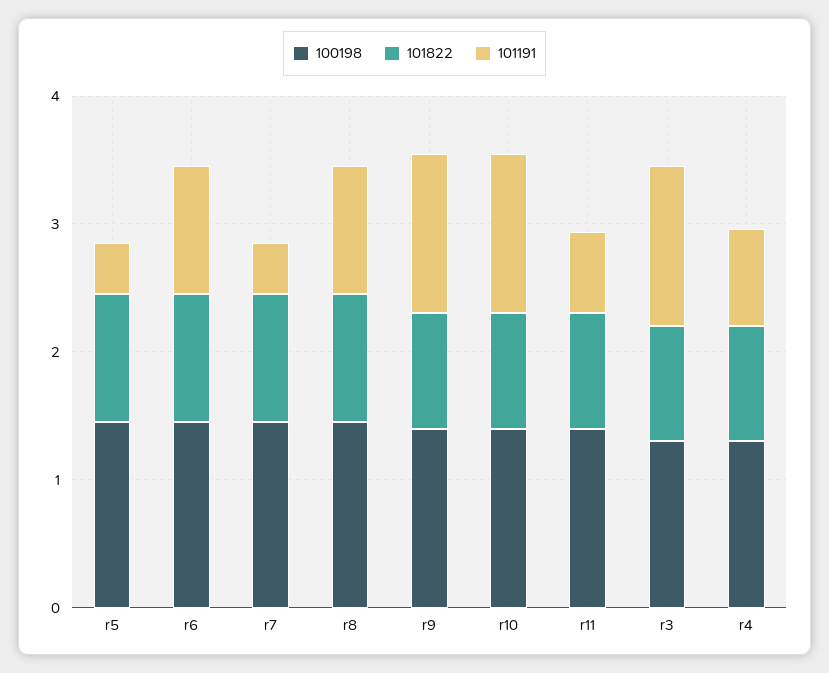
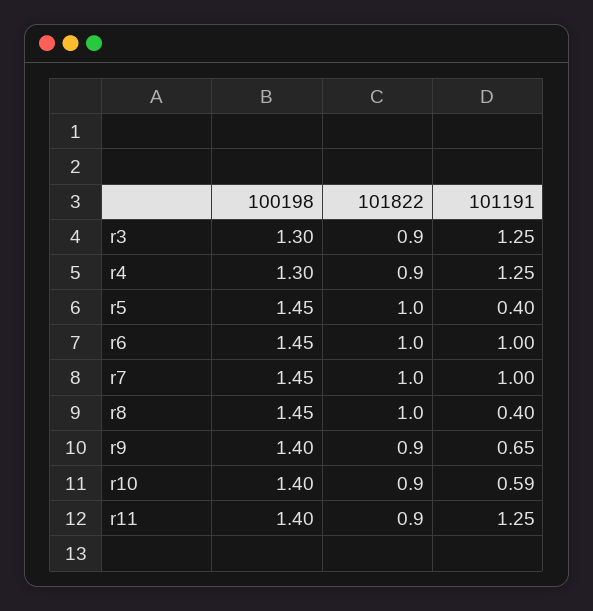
101191, r7: 0.4 -> 1
101191, r8: 1 -> 0.4
101191, r9: 1.2 -> 0.65
101191, r10: 1.2 -> 0.59
101191, r11: 0.6 -> 1.25
101191, r4: 0.8 -> 1.25

